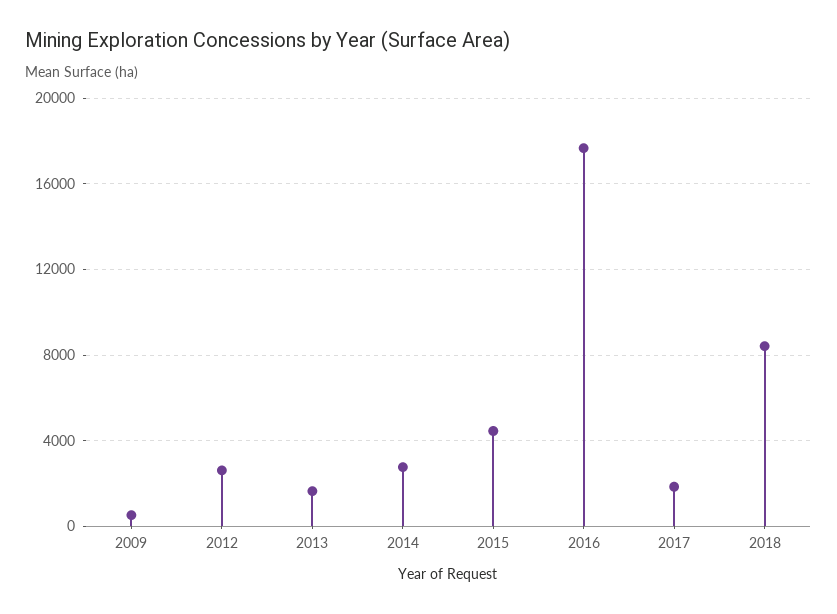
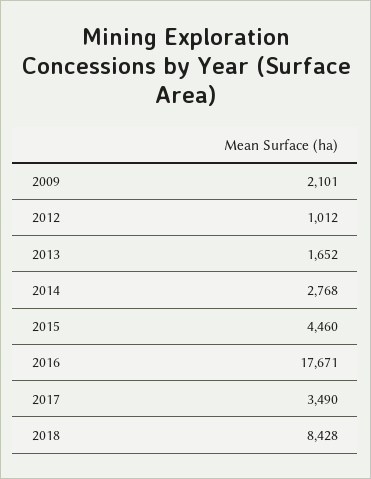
2009: 500 -> 2101
2012: 2500 -> 1012
2017: 2000 -> 3490

